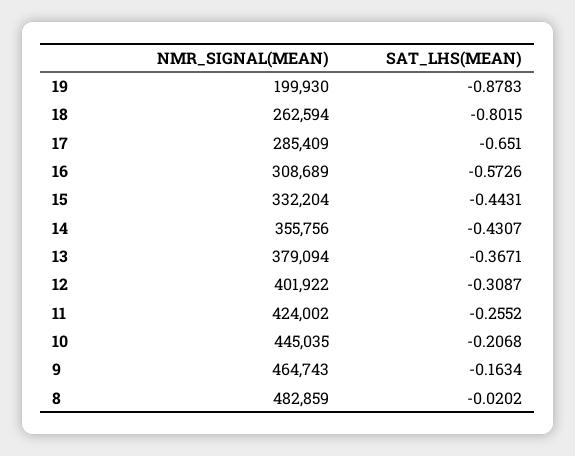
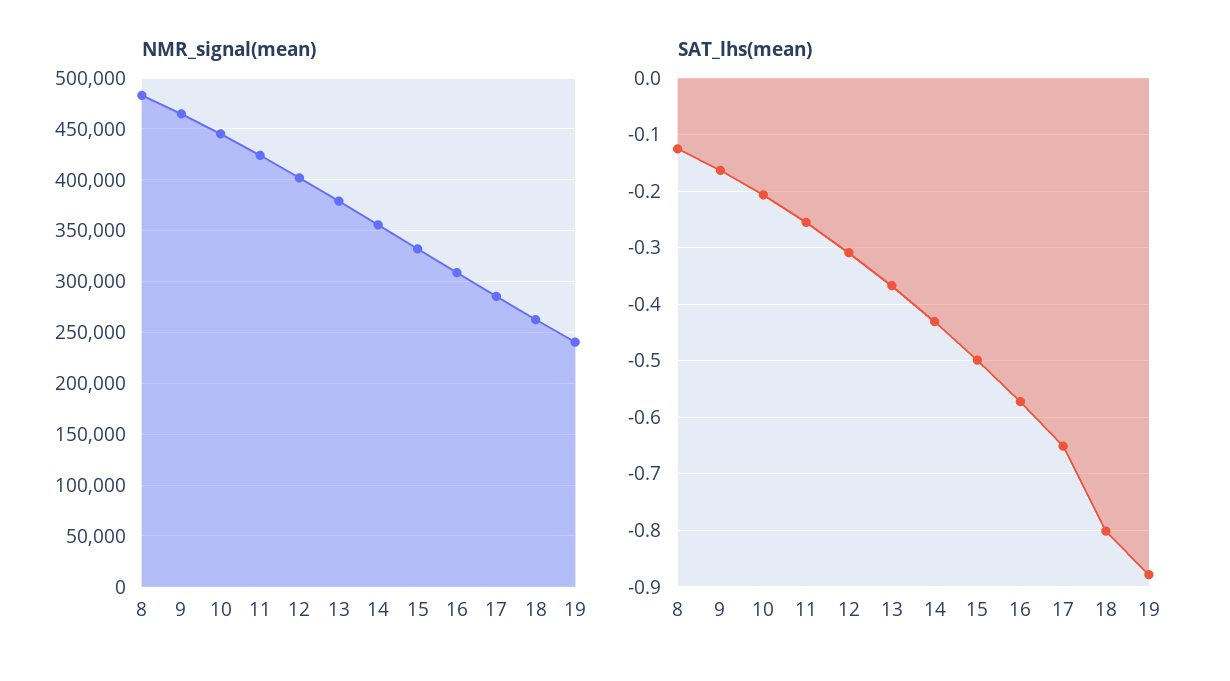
NMR_SIGNAL(MEAN), 19: 199930 -> 240000
SAT_LHS(MEAN), 15: -0.4431 -> -0.5
SAT_LHS(MEAN), 8: -0.0202 -> -0.12

